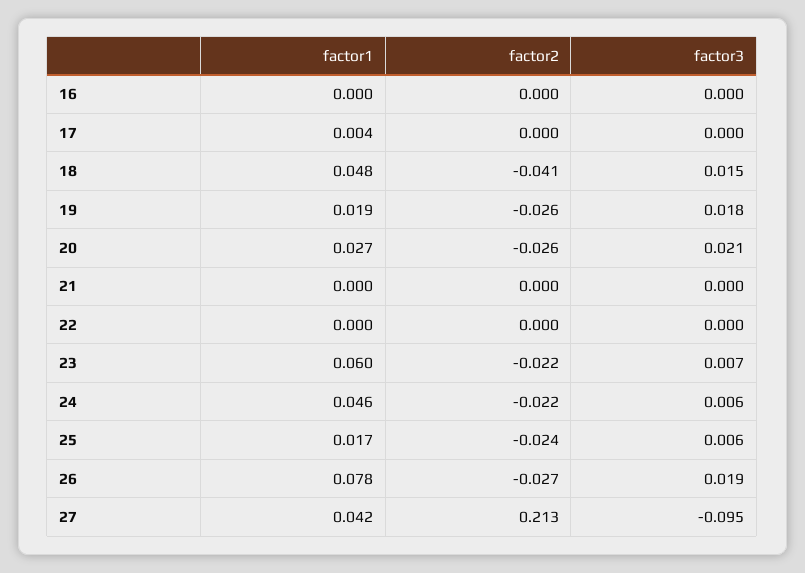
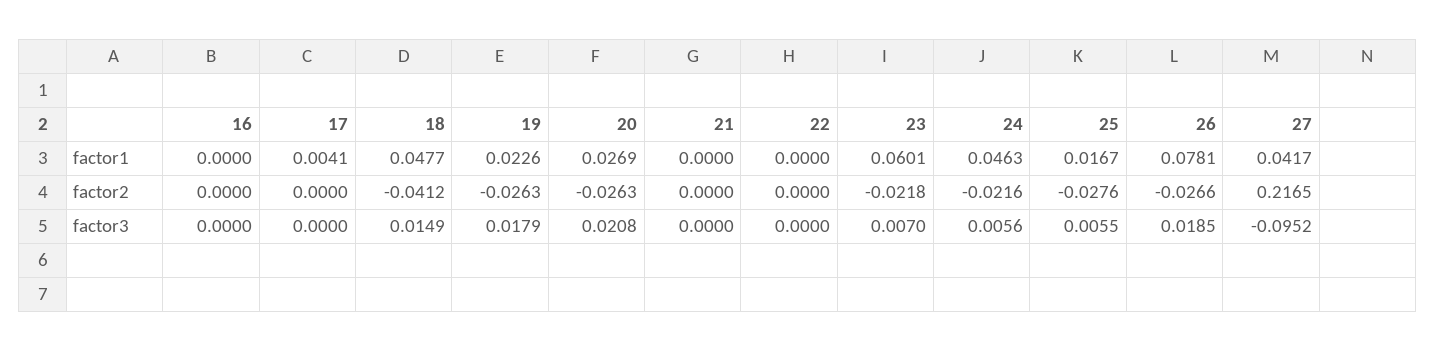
factor1, 19: 0.019 -> 0.0226
factor2, 25: -0.024 -> -0.0276
factor2, 27: 0.213 -> 0.2165

